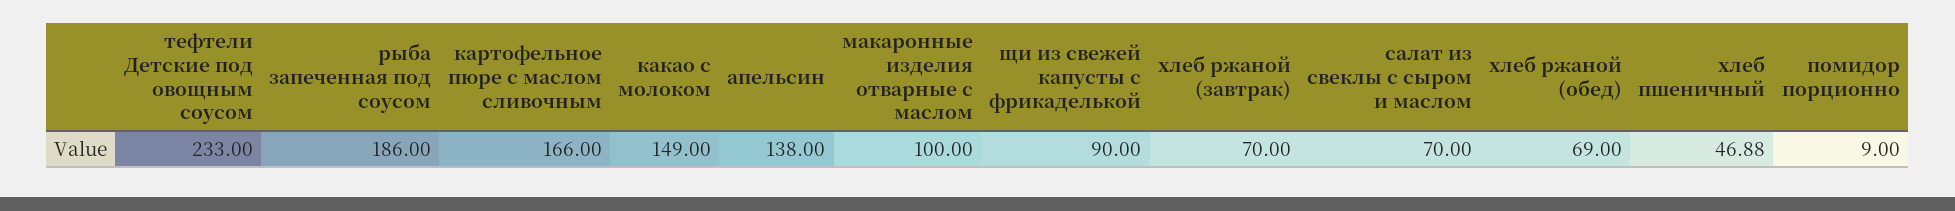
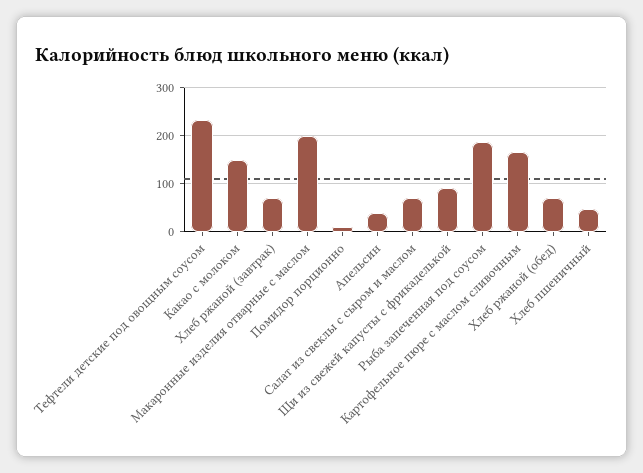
апельсин: 138 -> 40
макаронные изделия отварные с маслом: 100 -> 200

